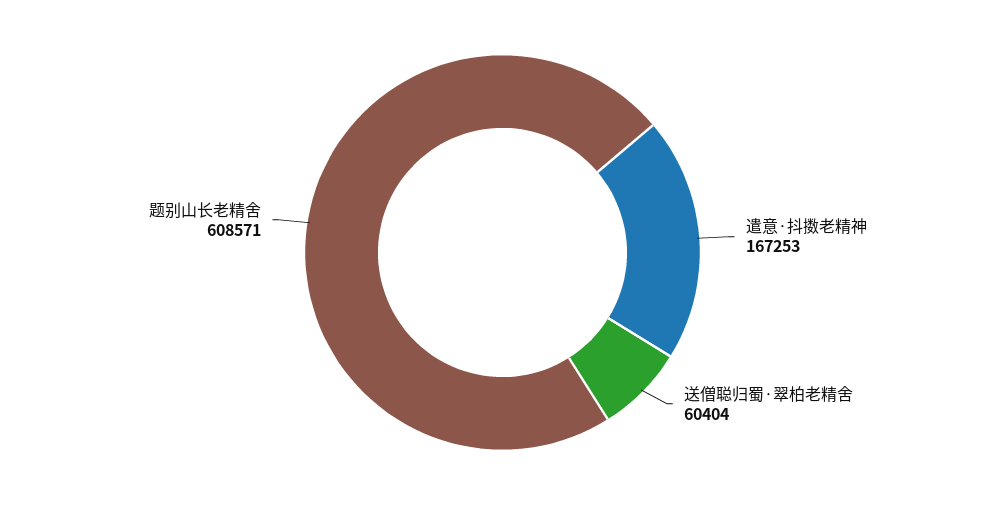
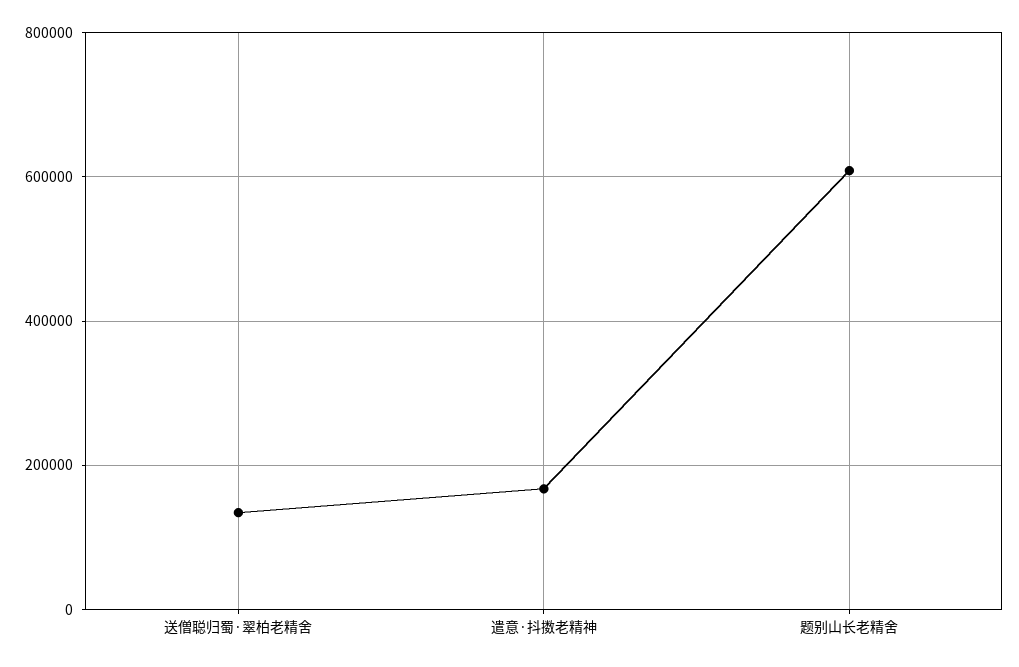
送僧聪归蜀·翠柏老精舍: 60404 -> 140000

